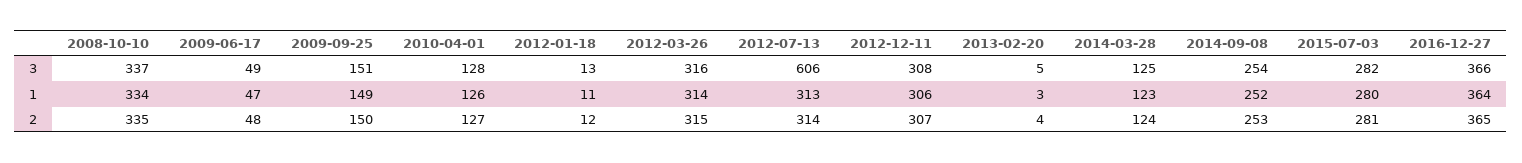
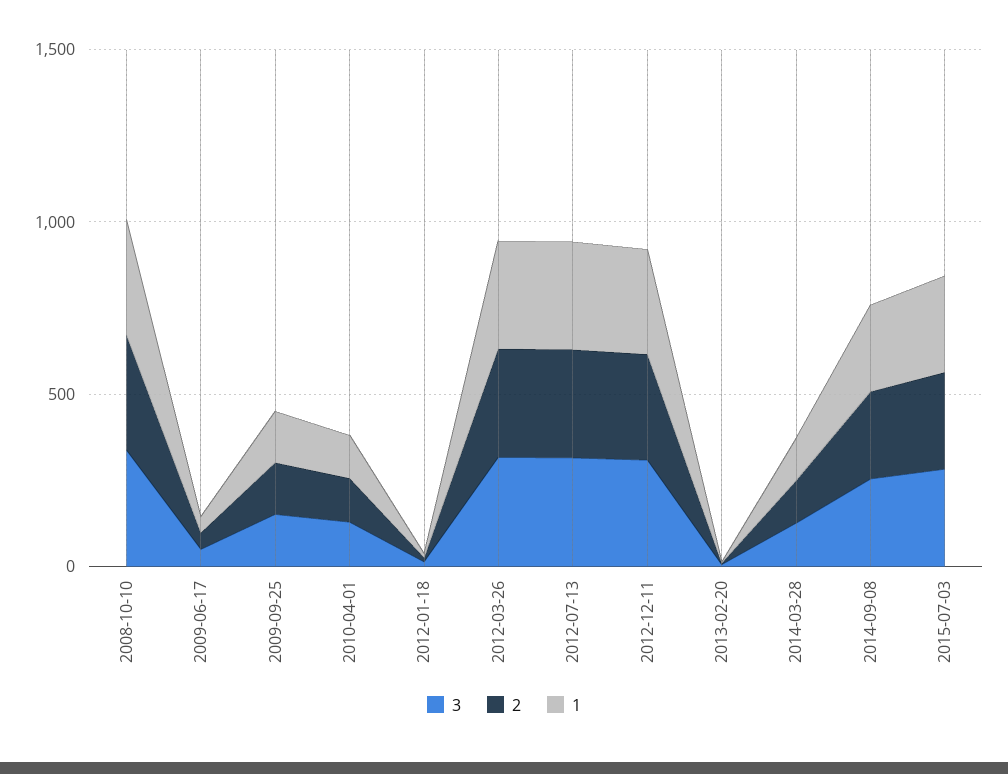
3, 2012-07-13: 606 -> 300
3, 2016-12-27: 366 -> none
1, 2016-12-27: 364 -> none
2, 2016-12-27: 365 -> none

